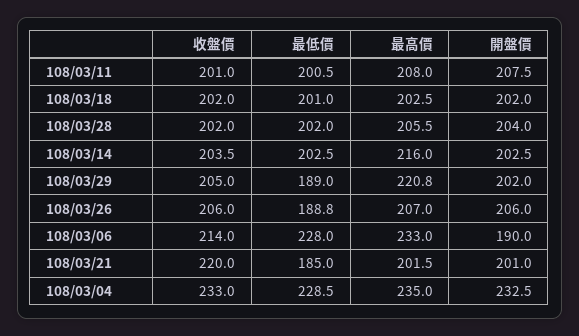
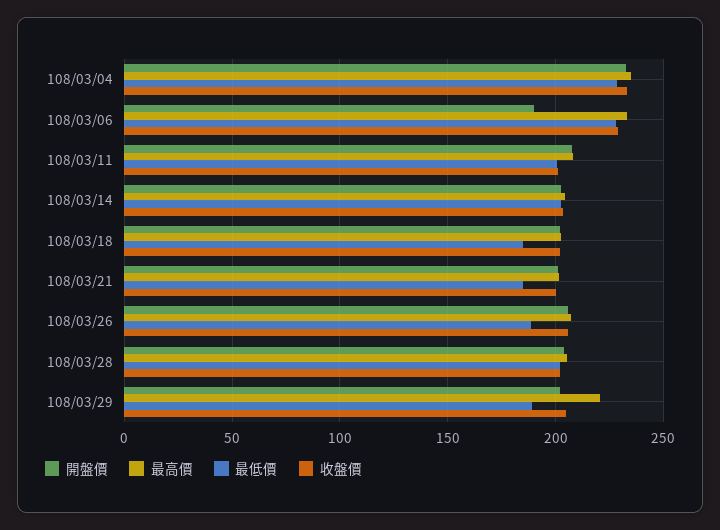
最低價, 108/03/18: 201 -> 185
最高價, 108/03/14: 216 -> 205
收盤價, 108/03/06: 214 -> 230
收盤價, 108/03/21: 220 -> 200

